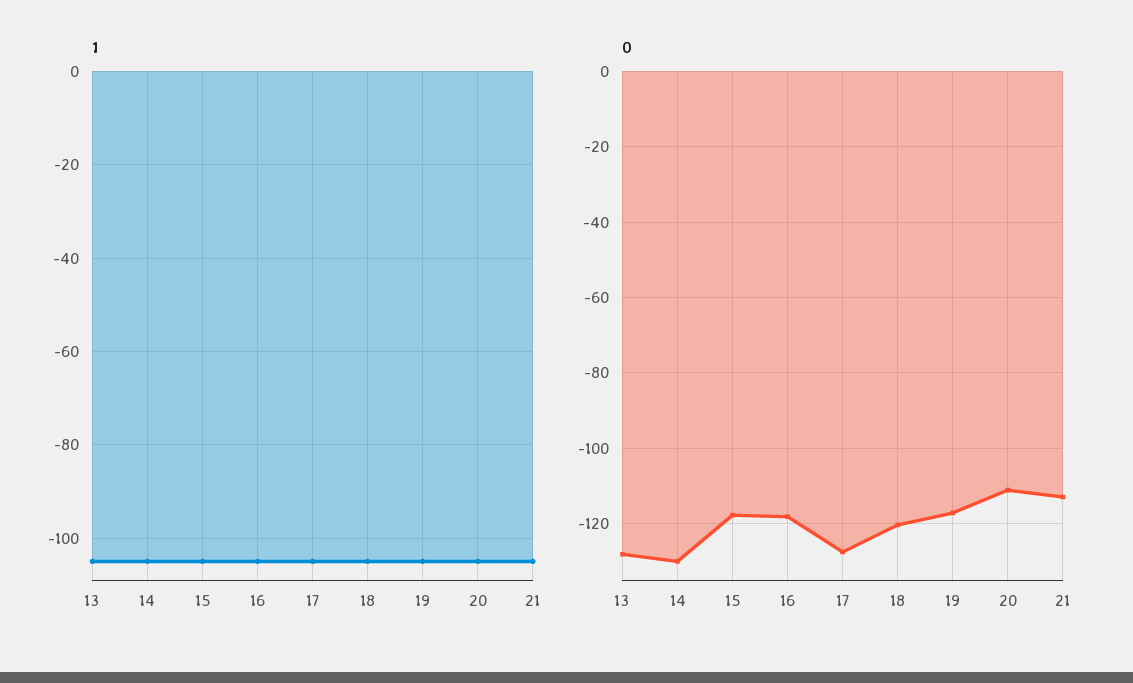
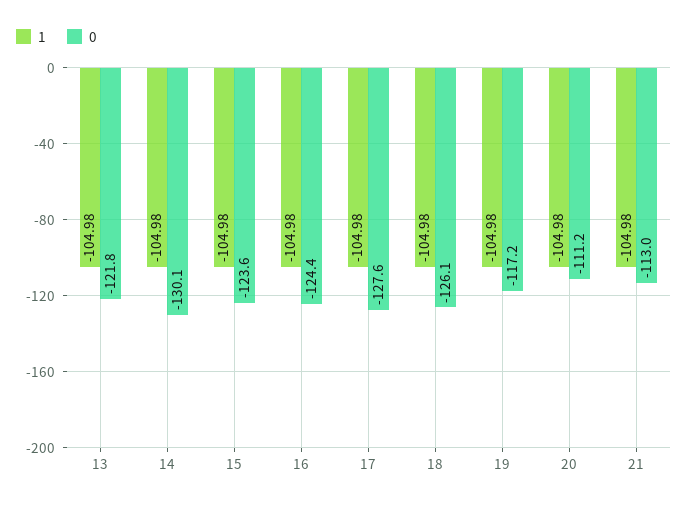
0, 13: -128 -> -121.8
0, 15: -118 -> -123.6
0, 16: -118 -> -124.4
0, 18: -120 -> -126.1

